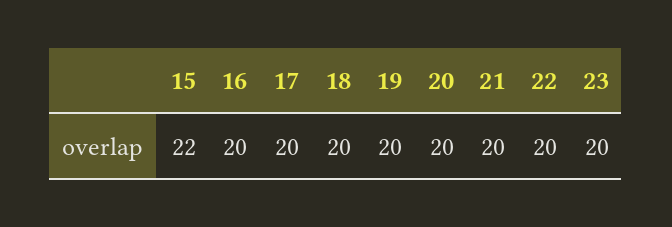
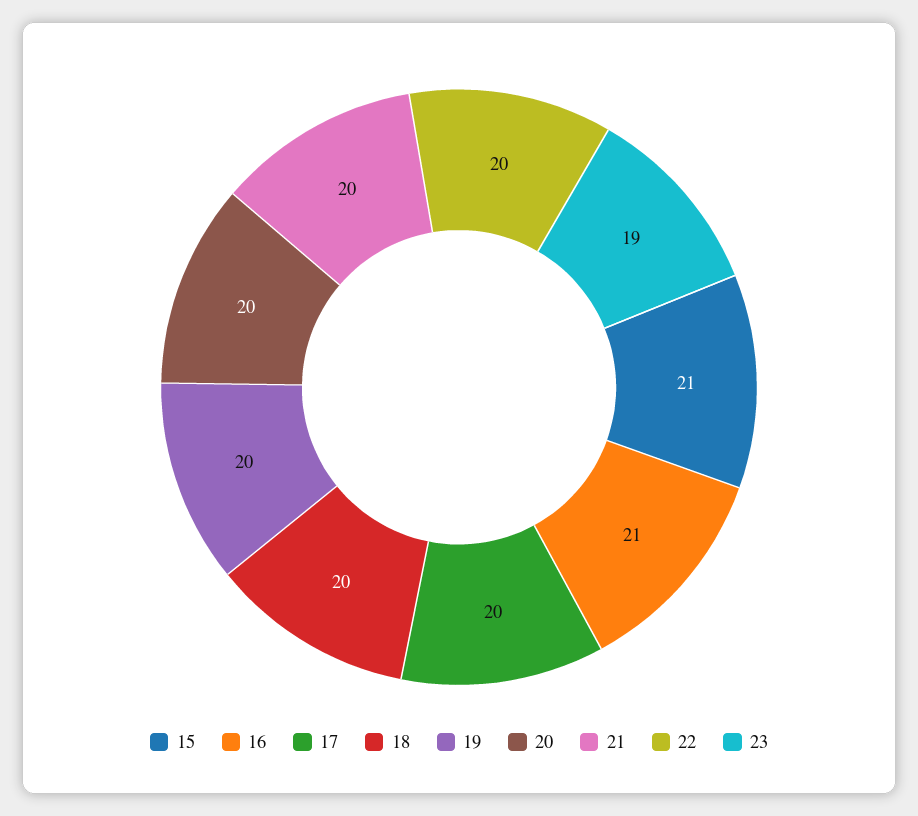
15: 22 -> 21
16: 20 -> 21
23: 20 -> 19

